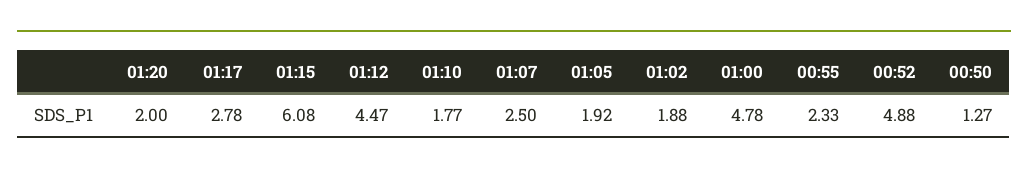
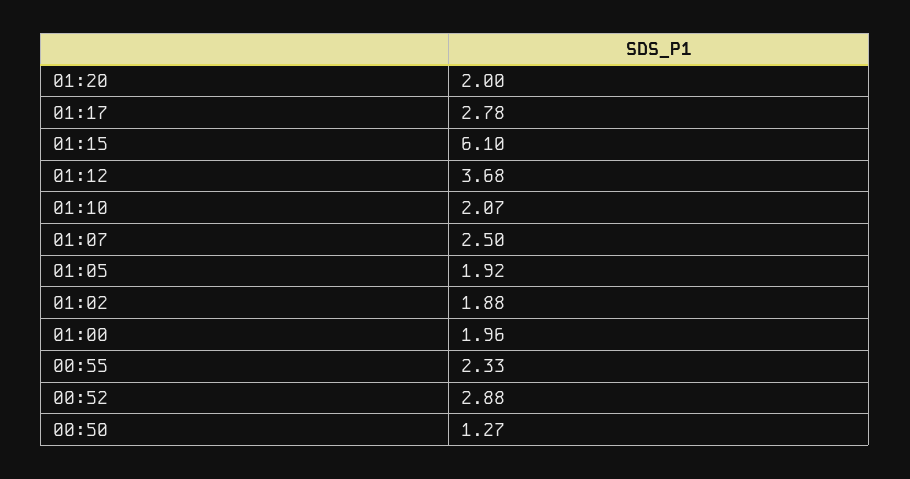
01:15: 6.08 -> 6.1
01:12: 4.47 -> 3.68
01:10: 1.77 -> 2.07
01:00: 4.78 -> 1.96
00:52: 4.88 -> 2.88

